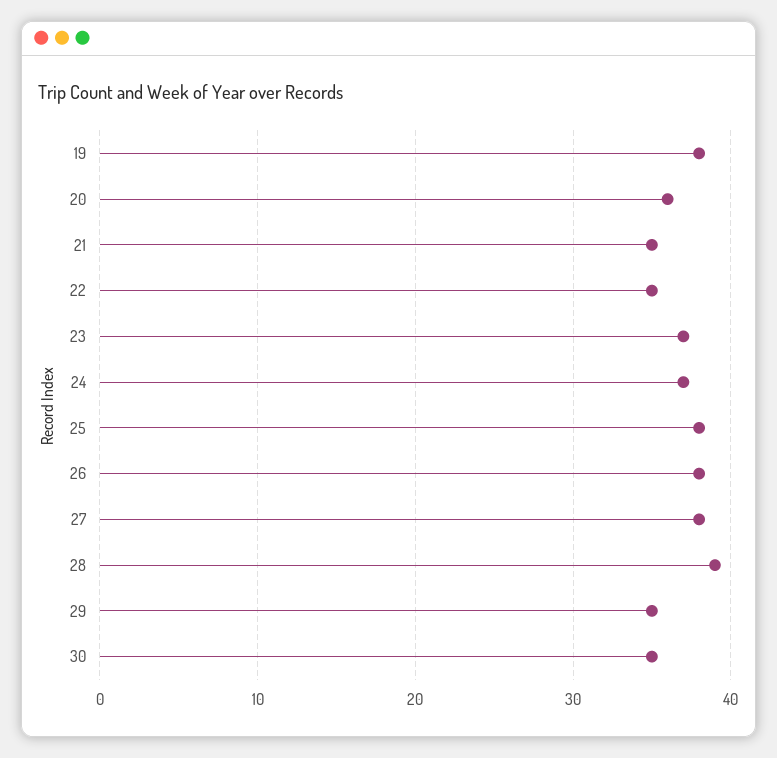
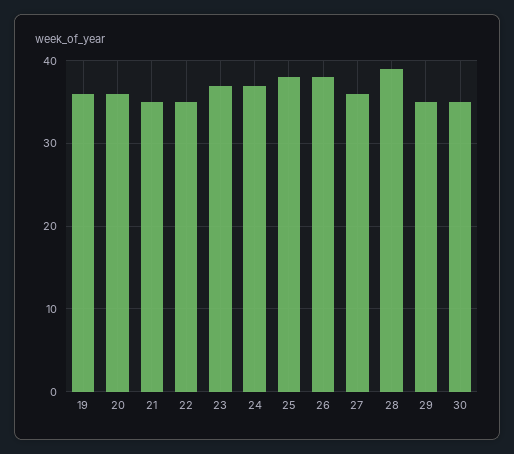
19: 38 -> 36
27: 38 -> 36

